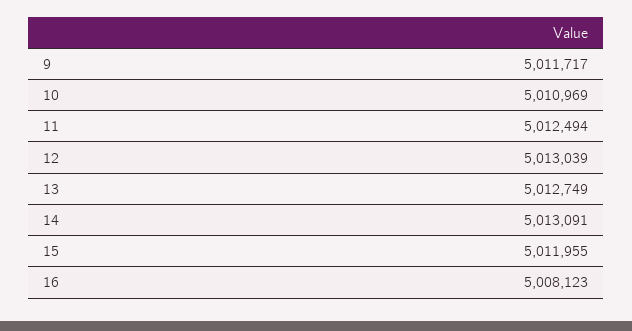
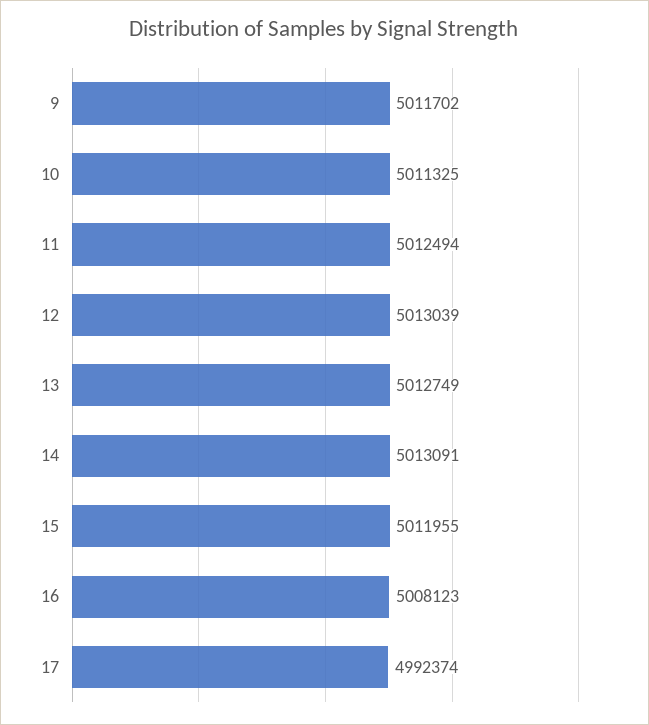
9: 5011717 -> 5011702
10: 5010969 -> 5011325
17: none -> 4992374

